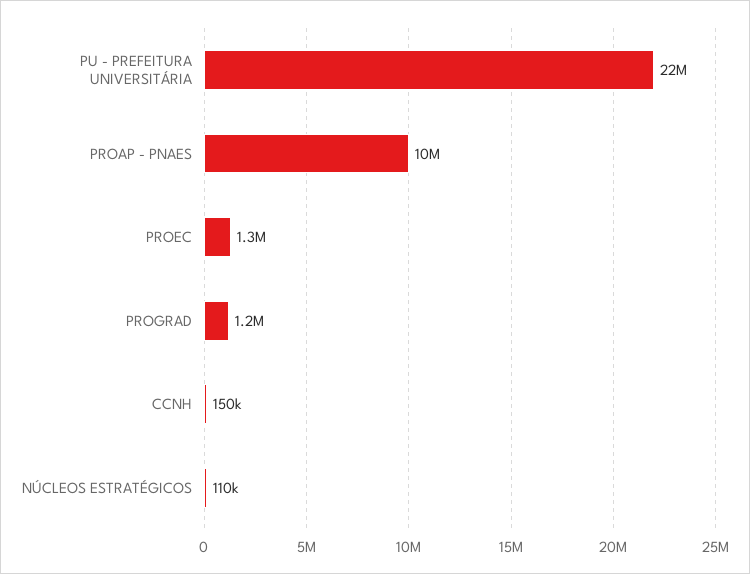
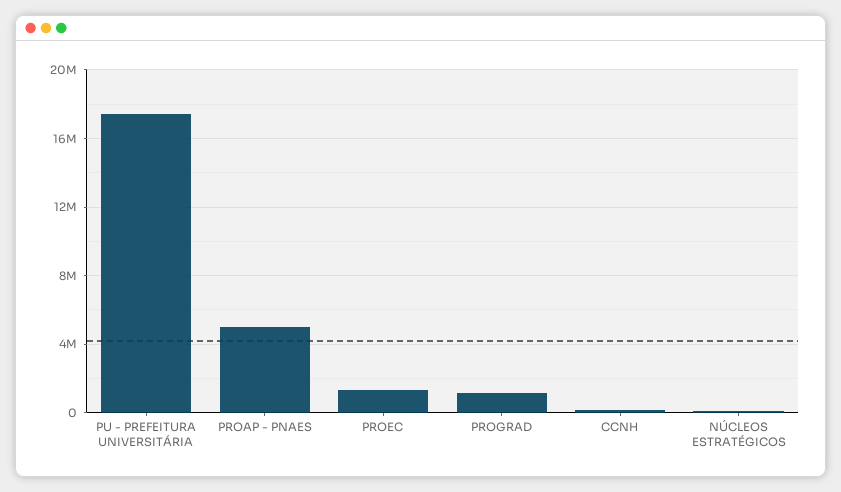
PU - PREFEITURA UNIVERSITÁRIA: 22000000 -> 17500000
PROAP - PNAES: 10000000 -> 5000000

